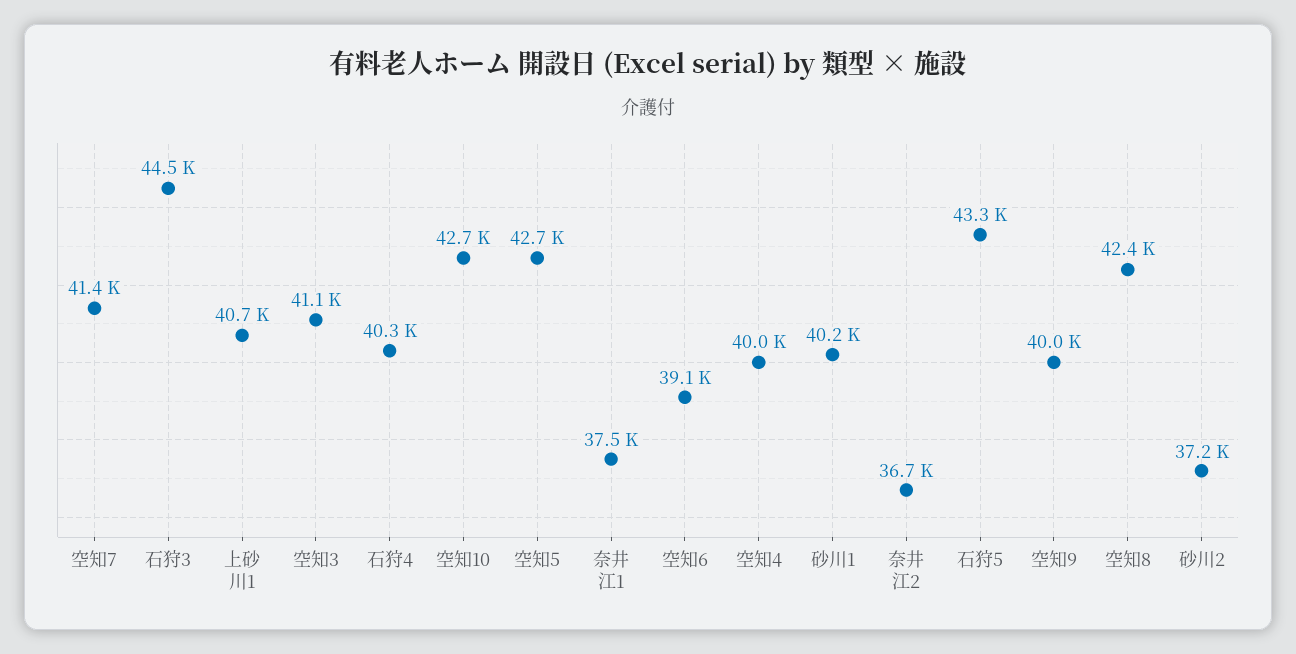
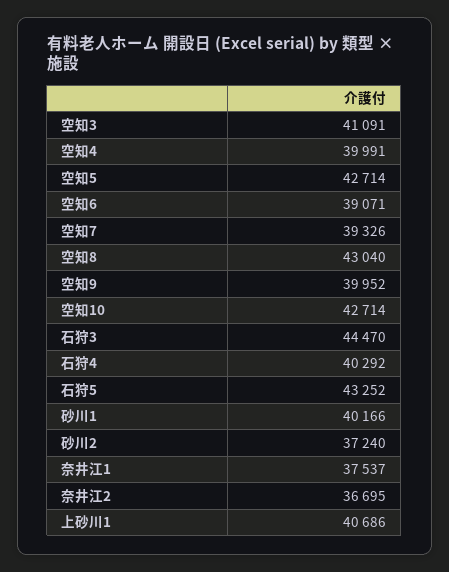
空知7: 41400 -> 39326
空知8: 42400 -> 43040

